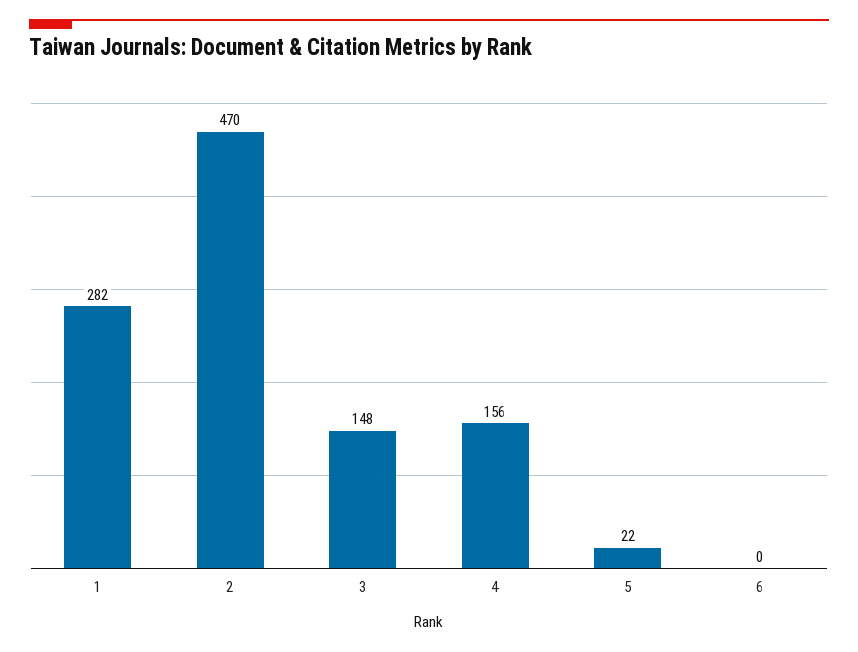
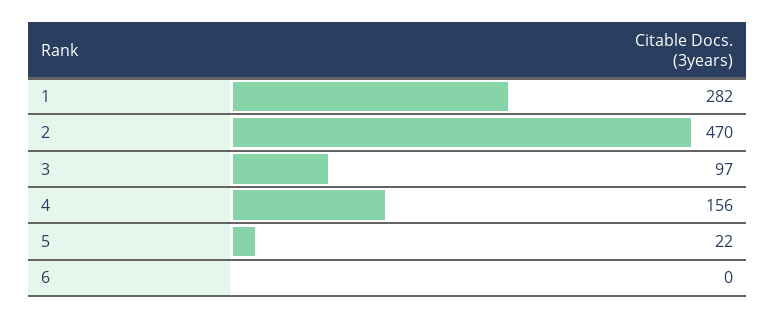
3: 148 -> 97

